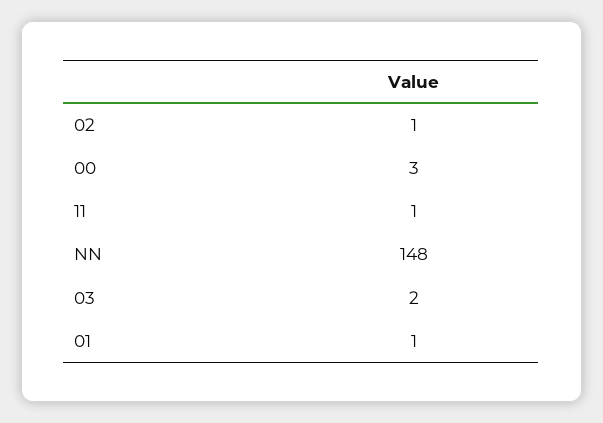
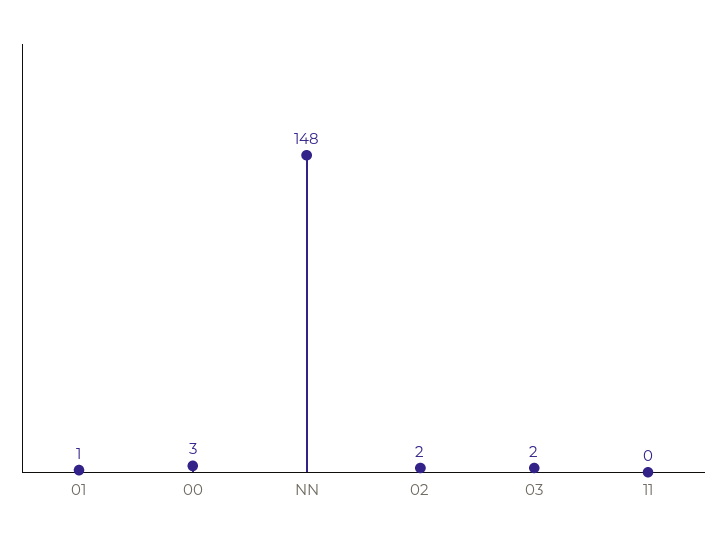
02: 1 -> 2
11: 1 -> 0

